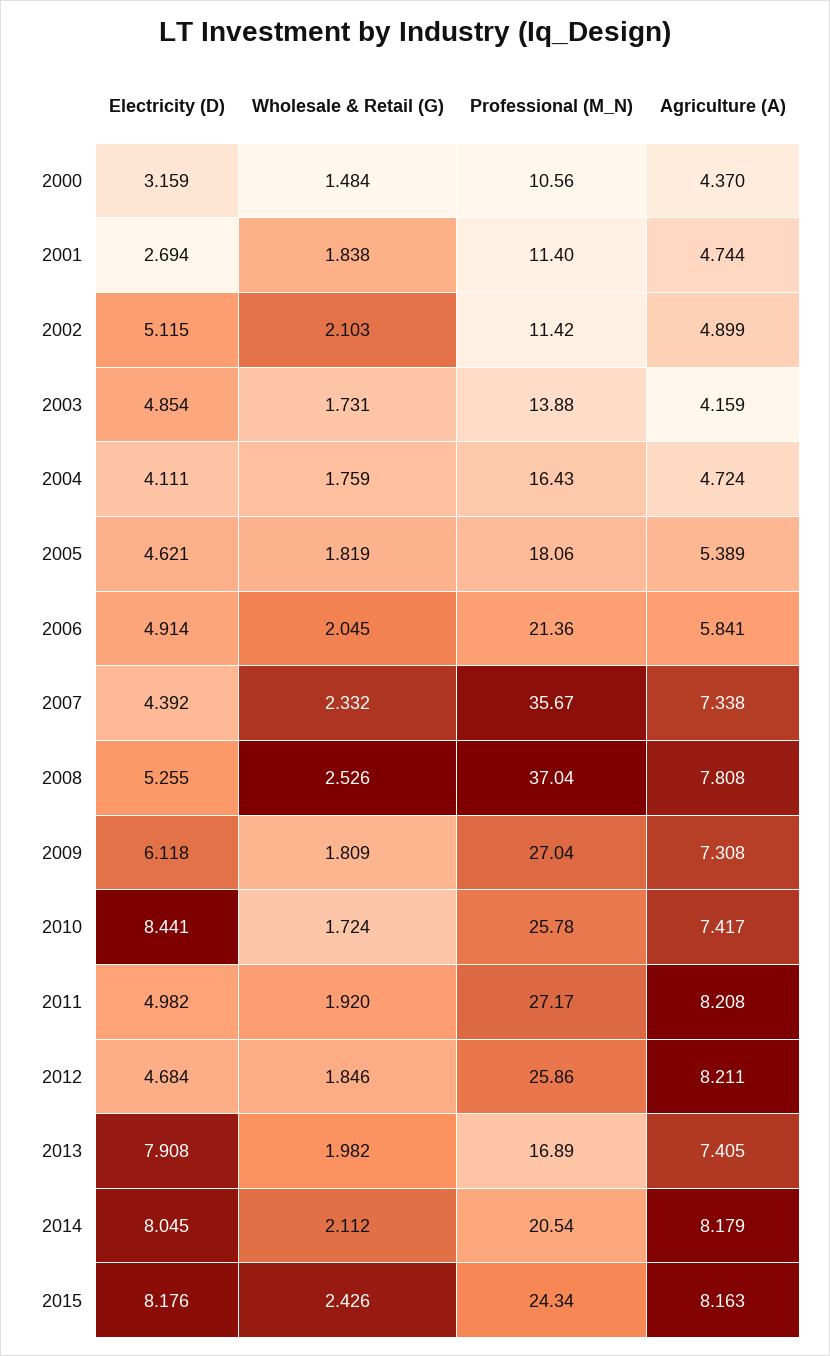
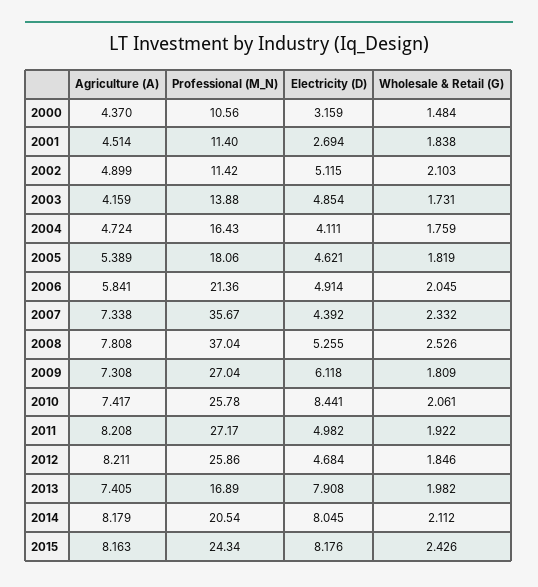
Agriculture (A), 2001: 4.744 -> 4.514
Wholesale & Retail (G), 2010: 1.724 -> 2.061
Wholesale & Retail (G), 2011: 1.92 -> 1.922

